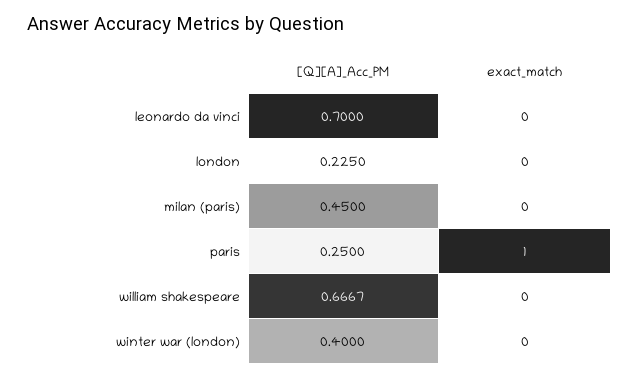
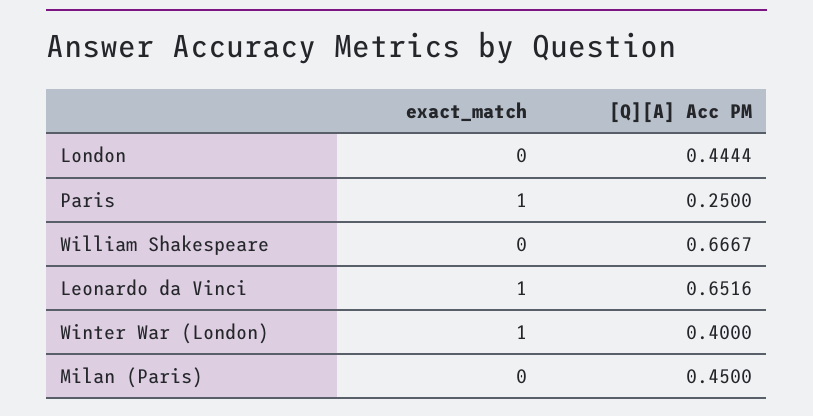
[Q][A]_Acc_PM, leonardo da vinci: 0.7 -> 0.6516
exact_match, leonardo da vinci: 0 -> 1
[Q][A]_Acc_PM, london: 0.225 -> 0.4444
exact_match, winter war (london): 0 -> 1

